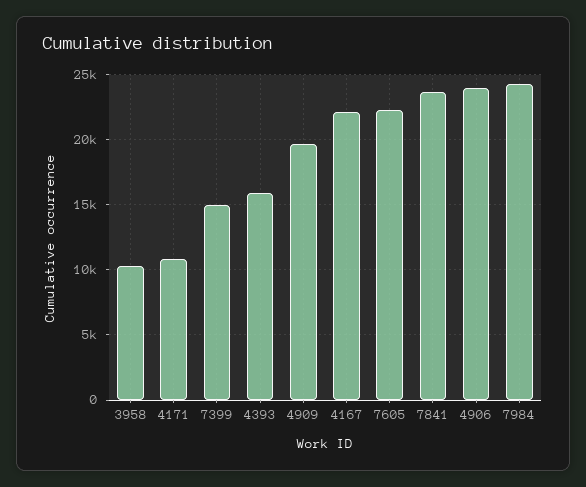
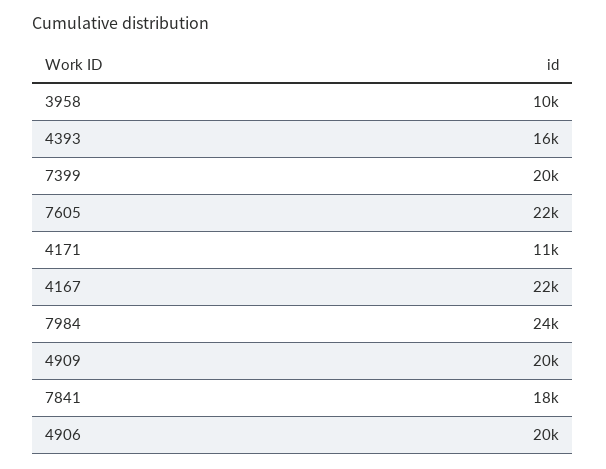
7399: 15000 -> 20000
7841: 23500 -> 18000
4906: 24000 -> 20000

